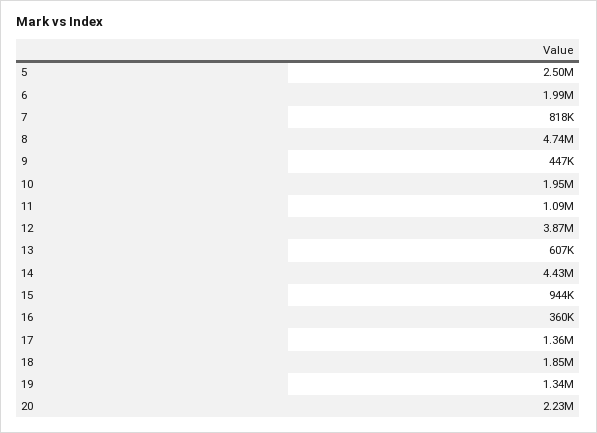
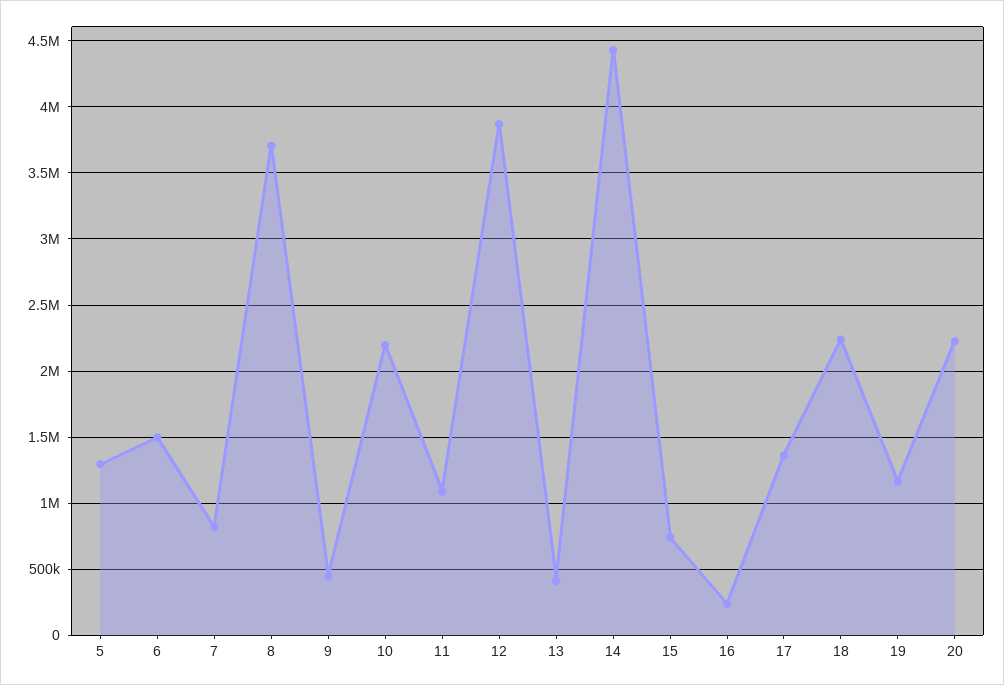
5: 2500000 -> 1300000
6: 1990000 -> 1500000
8: 4740000 -> 3700000
10: 1950000 -> 2200000
13: 607000 -> 400000
15: 944000 -> 750000
16: 360000 -> 250000
18: 1850000 -> 2250000
19: 1340000 -> 1150000

